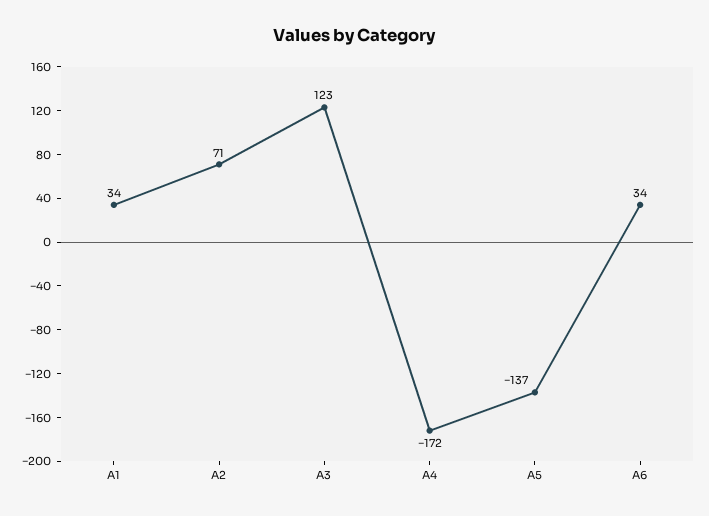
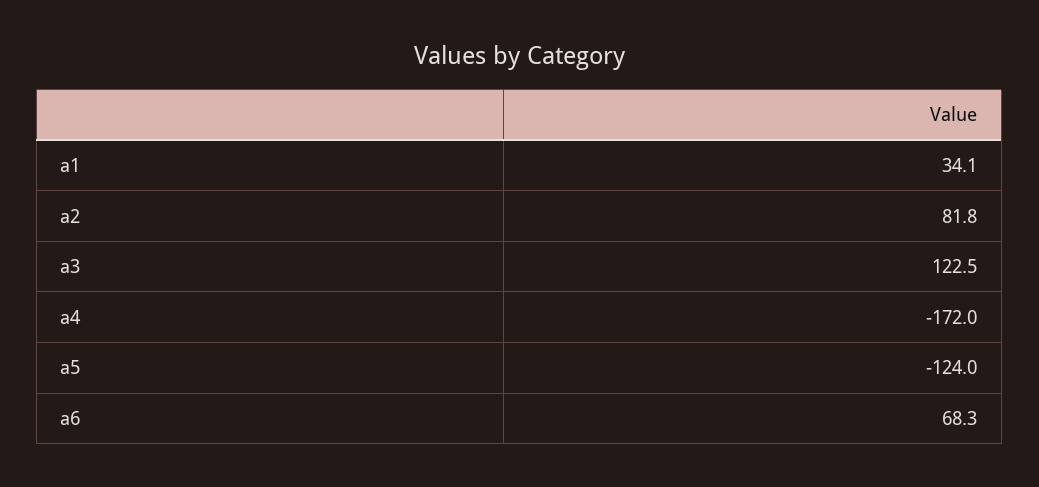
A2: 71 -> 81.8
A5: -137 -> -124
A6: 34 -> 68.3

